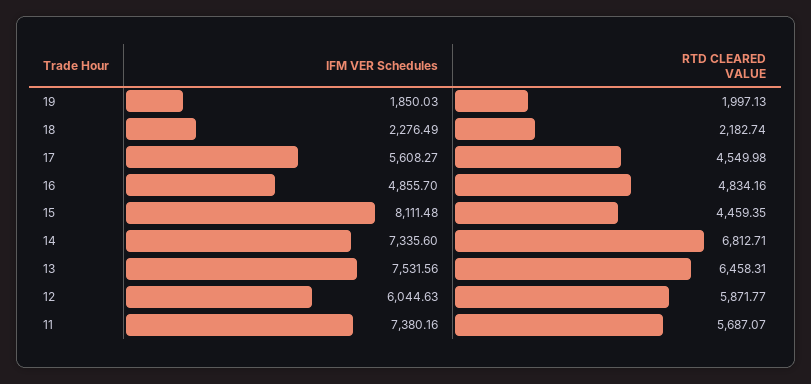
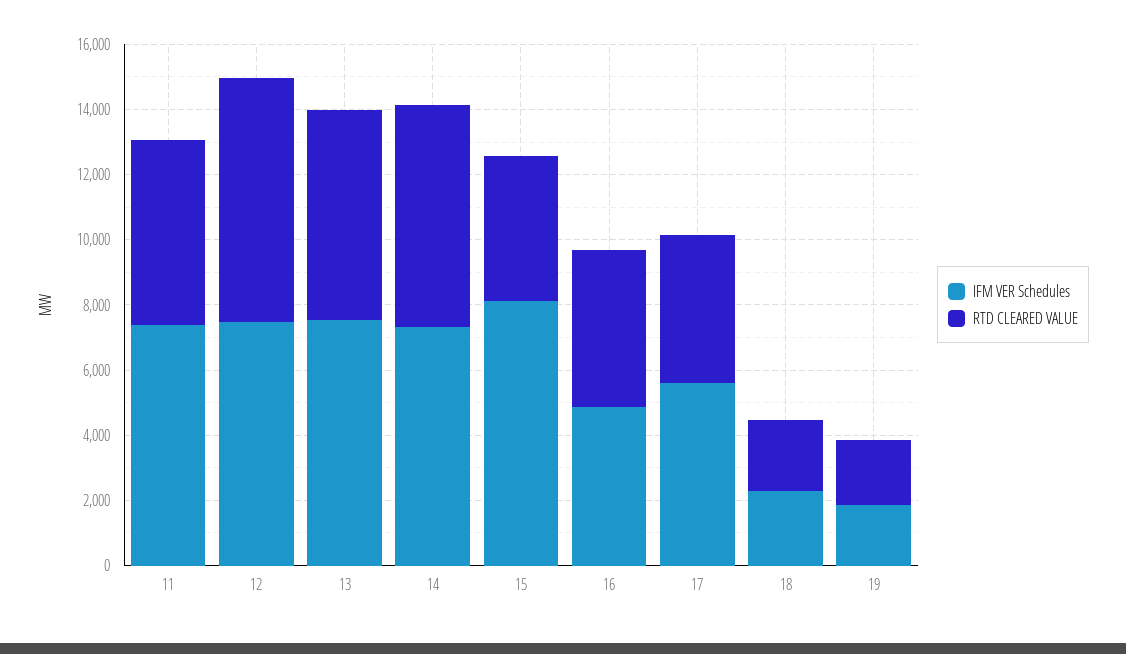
IFM VER Schedules, 12: 6044.63 -> 7500
RTD CLEARED VALUE, 12: 5871.77 -> 7500

